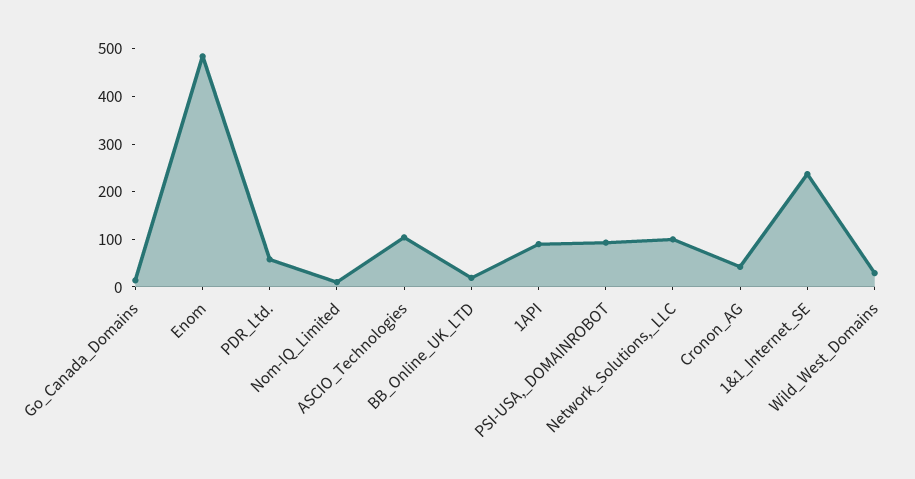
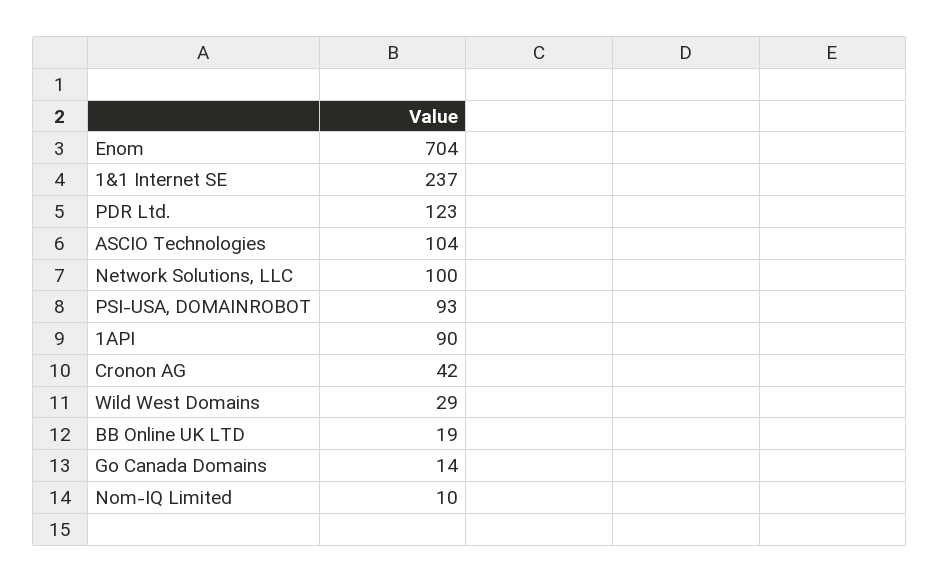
Enom: 480 -> 704
PDR_Ltd.: 60 -> 123

